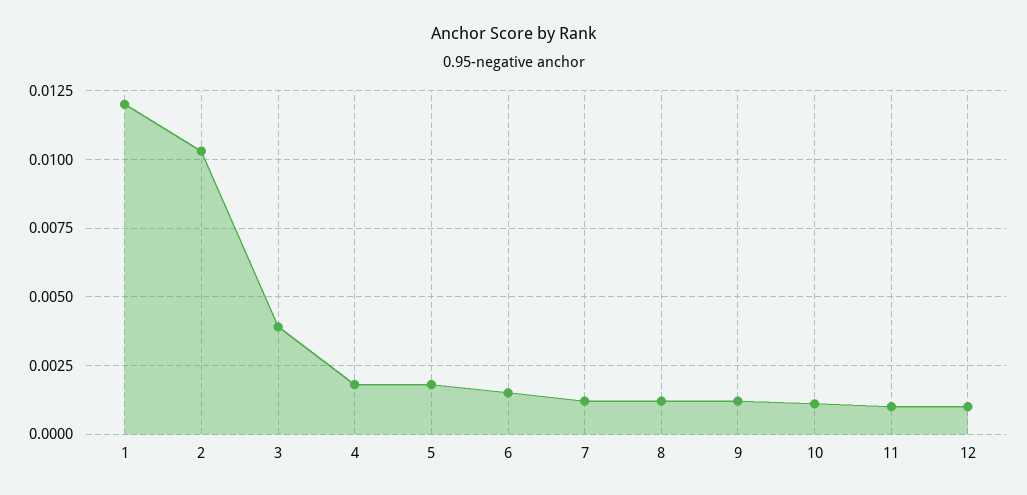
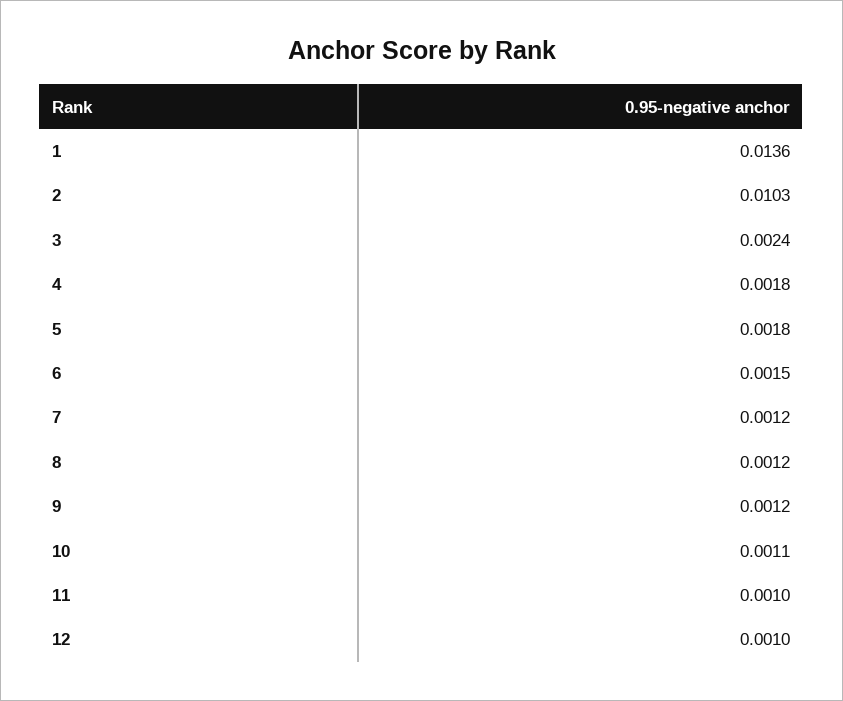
1: 0.012 -> 0.0136
3: 0.004 -> 0.0024

